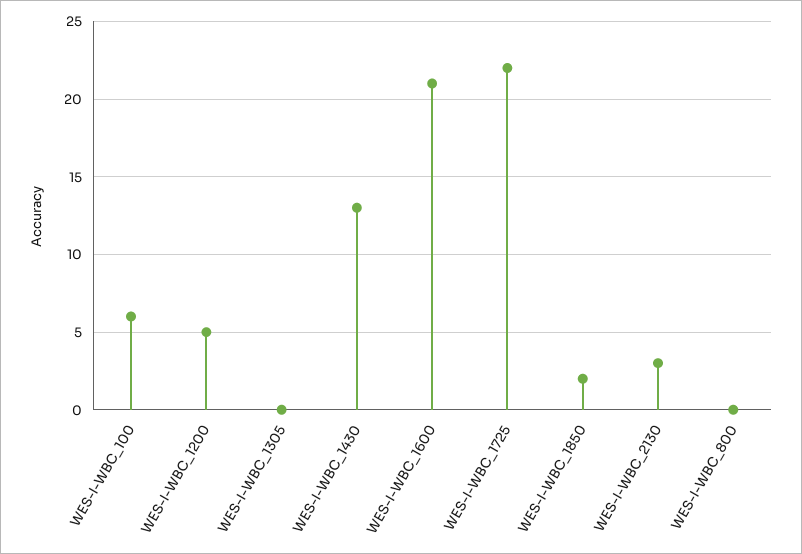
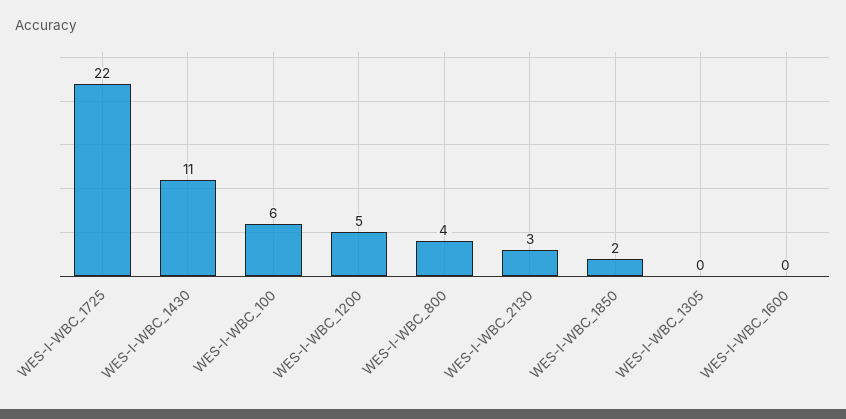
WES-I-WBC_1430: 13 -> 11
WES-I-WBC_1600: 21 -> 0
WES-I-WBC_800: 0 -> 4

